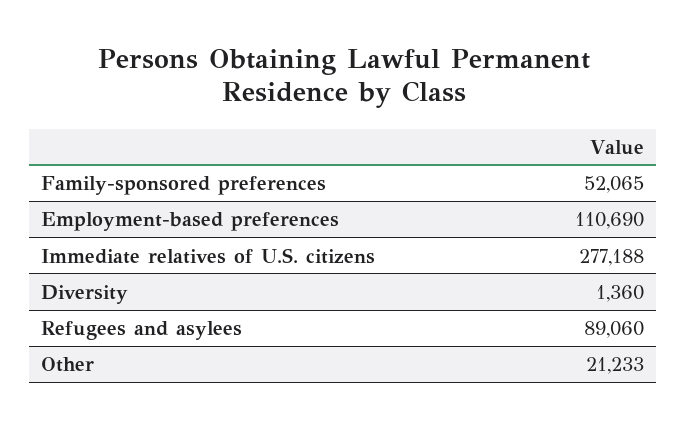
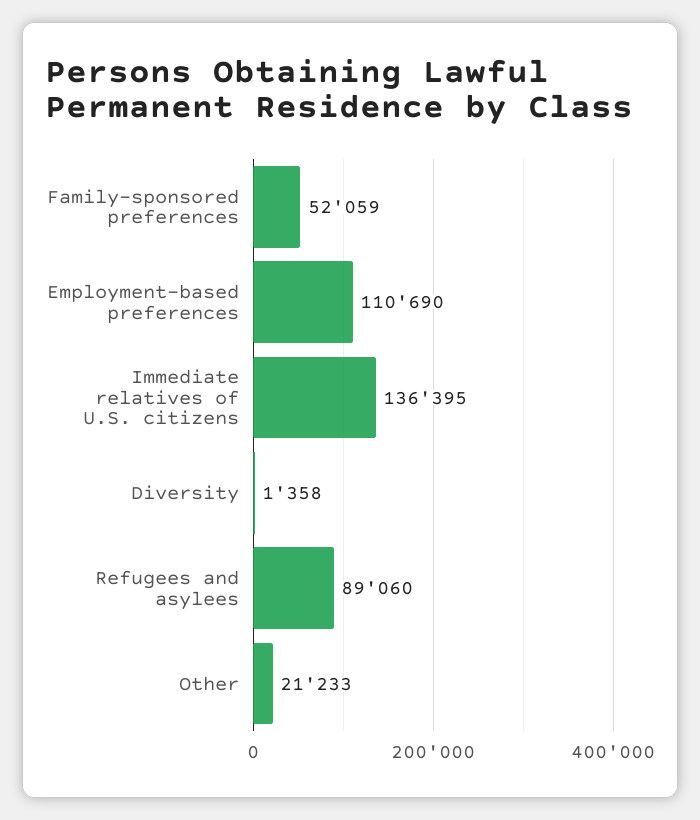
Family-sponsored preferences: 52065 -> 52059
Immediate relatives of U.S. citizens: 277188 -> 136395
Diversity: 1360 -> 1358

